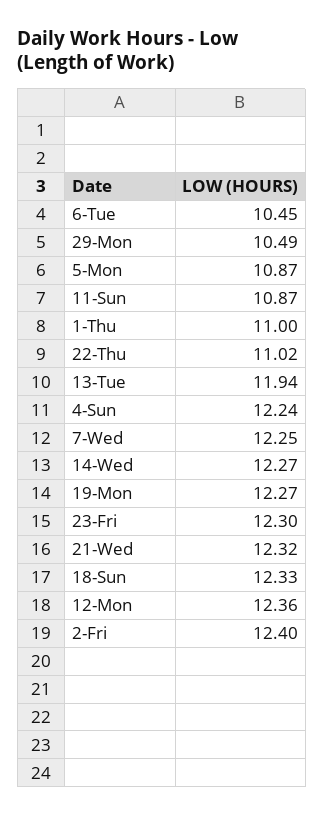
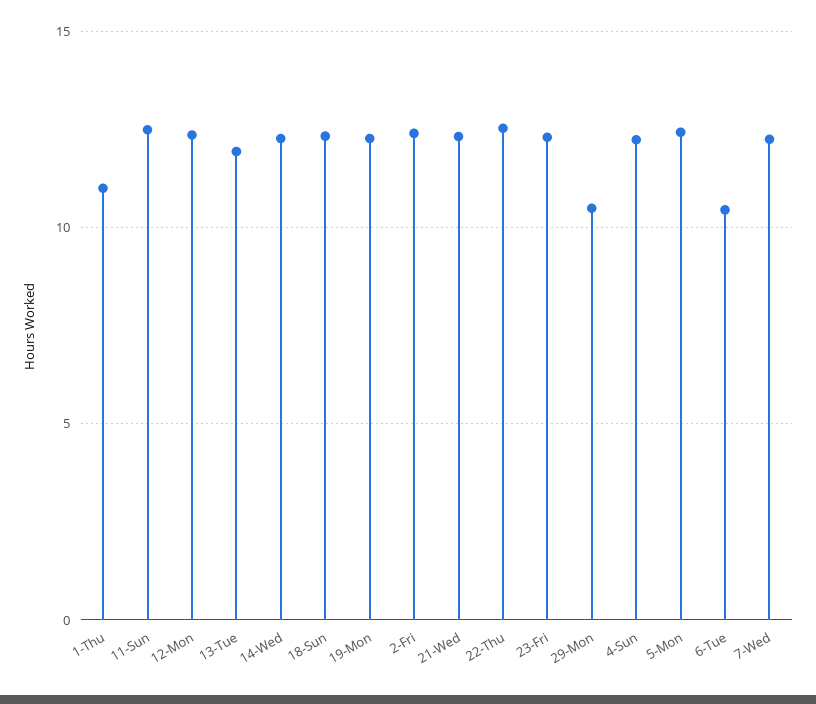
5-Mon: 10.87 -> 12.5
11-Sun: 10.87 -> 12.5
22-Thu: 11.02 -> 12.5

